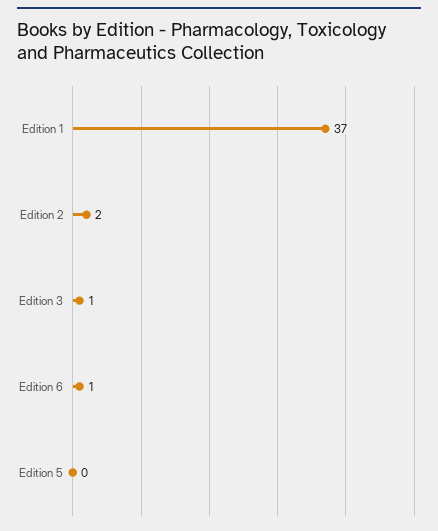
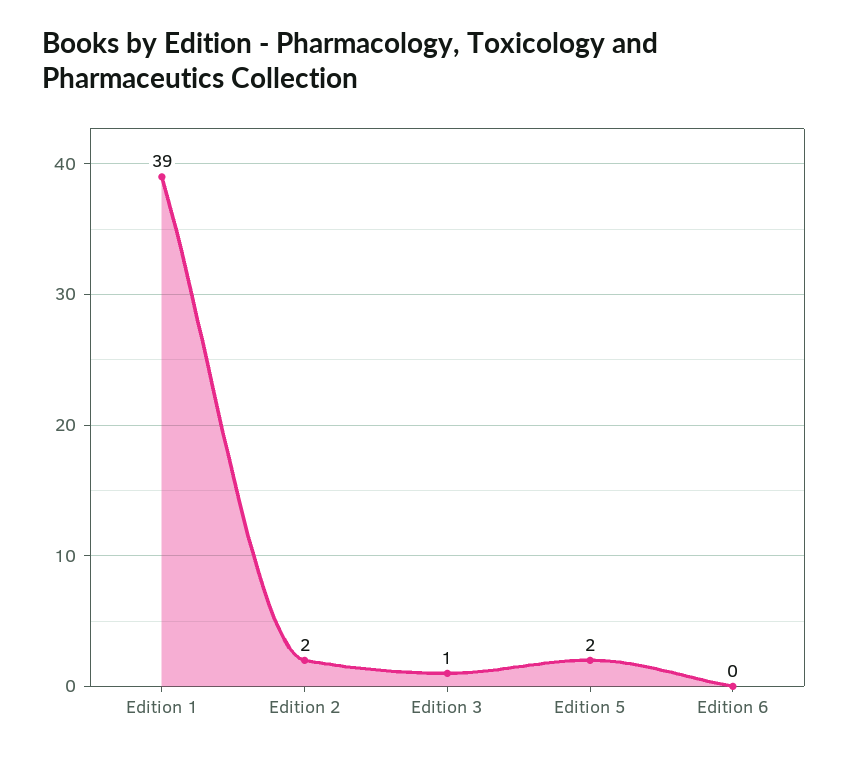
Edition 1: 37 -> 39
Edition 6: 1 -> 0
Edition 5: 0 -> 2

